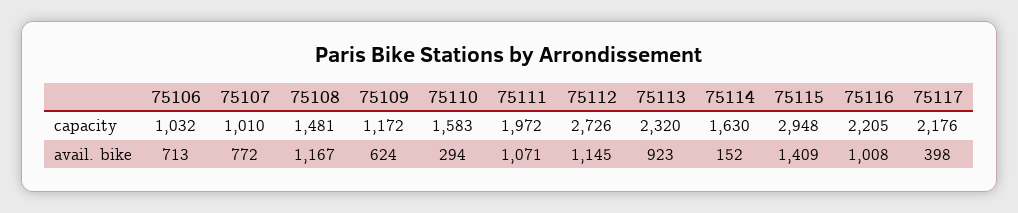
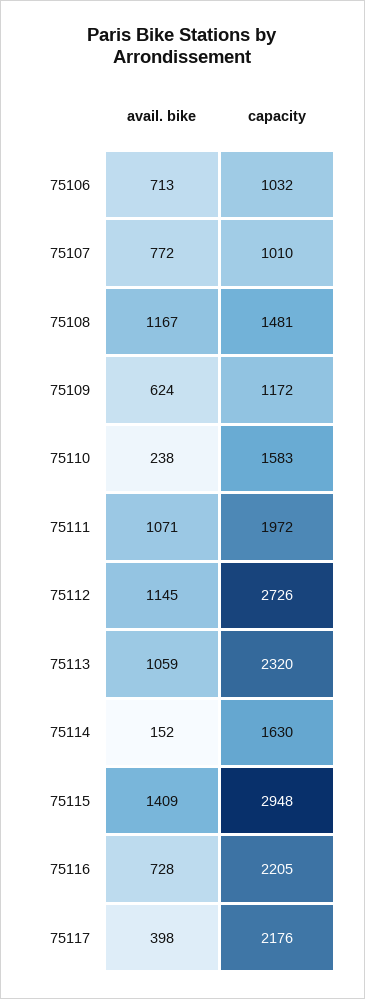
75110, avail. bike: 294 -> 238
75113, avail. bike: 923 -> 1059
75116, avail. bike: 1008 -> 728

